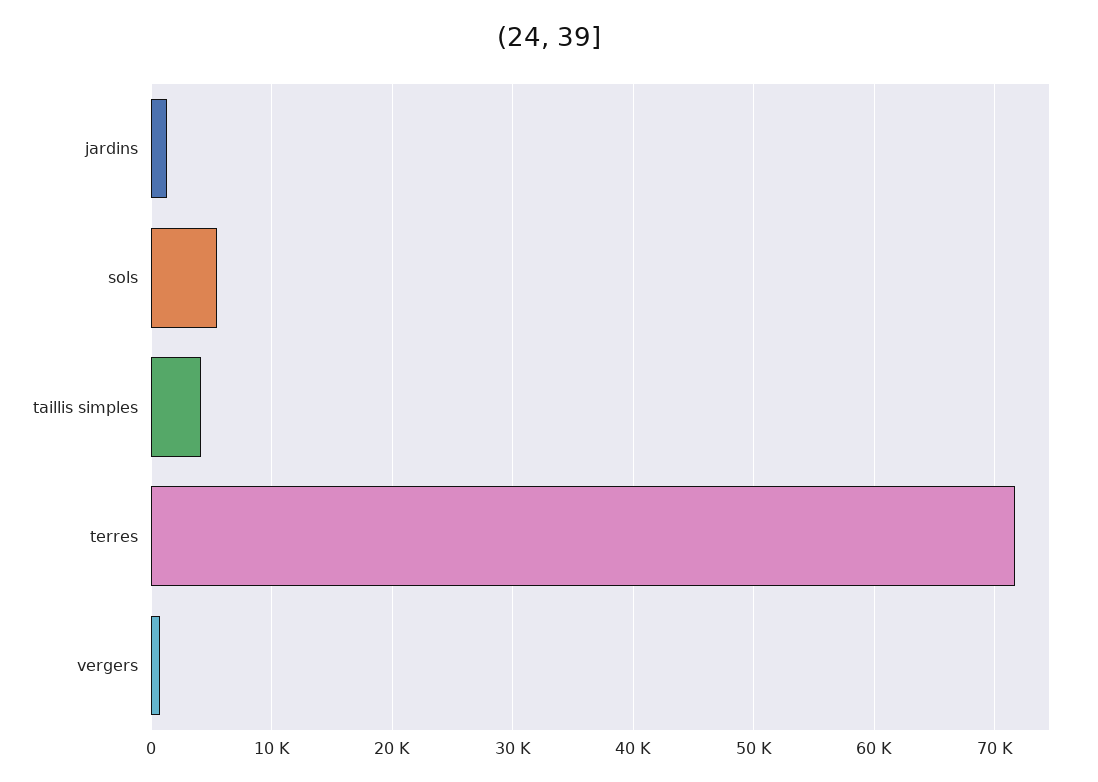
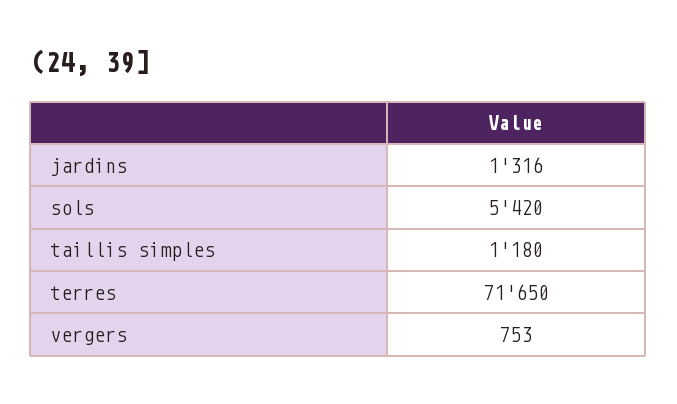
taillis simples: 4000 -> 1180

